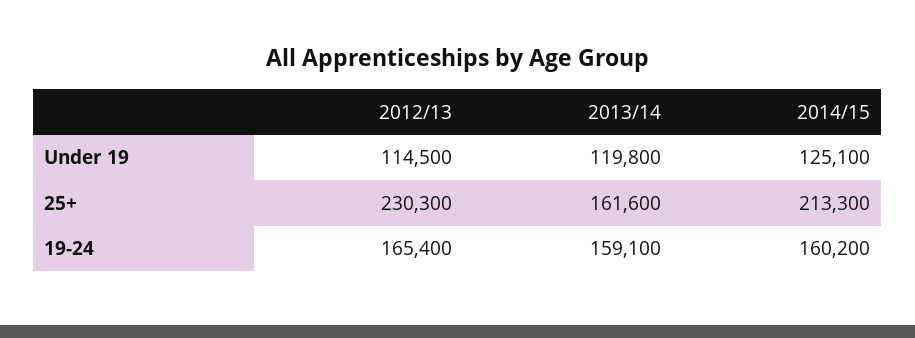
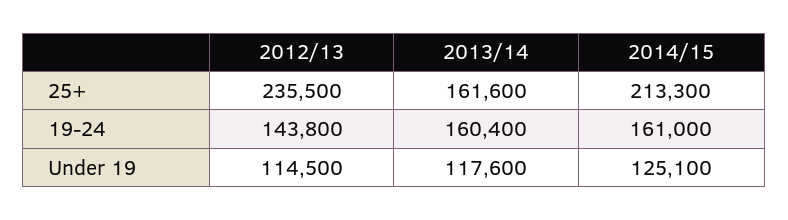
2013/14, Under 19: 119800 -> 117600
2012/13, 25+: 230300 -> 235500
2012/13, 19-24: 165400 -> 143800
2013/14, 19-24: 159100 -> 160400
2014/15, 19-24: 160200 -> 161000

